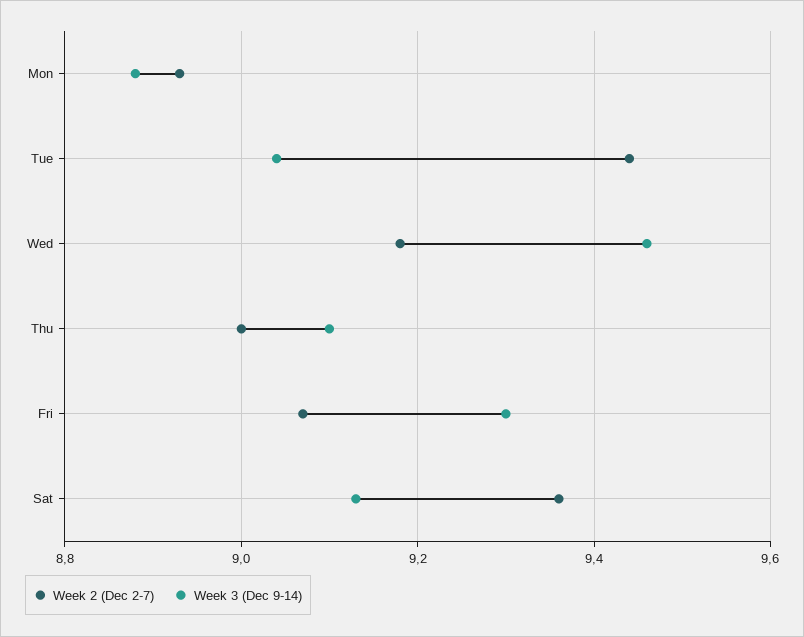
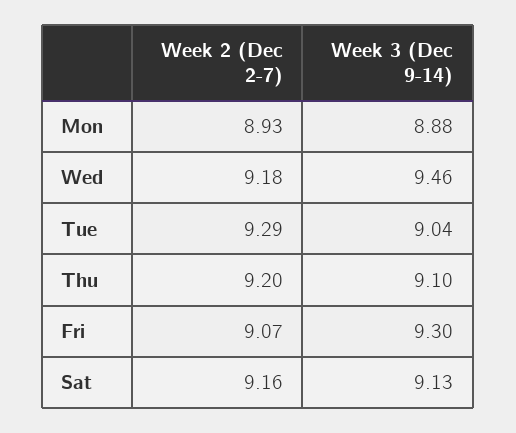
Week 2 (Dec 2-7), Tue: 9.45 -> 9.29
Week 2 (Dec 2-7), Thu: 9 -> 9.2
Week 2 (Dec 2-7), Sat: 9.35 -> 9.16

